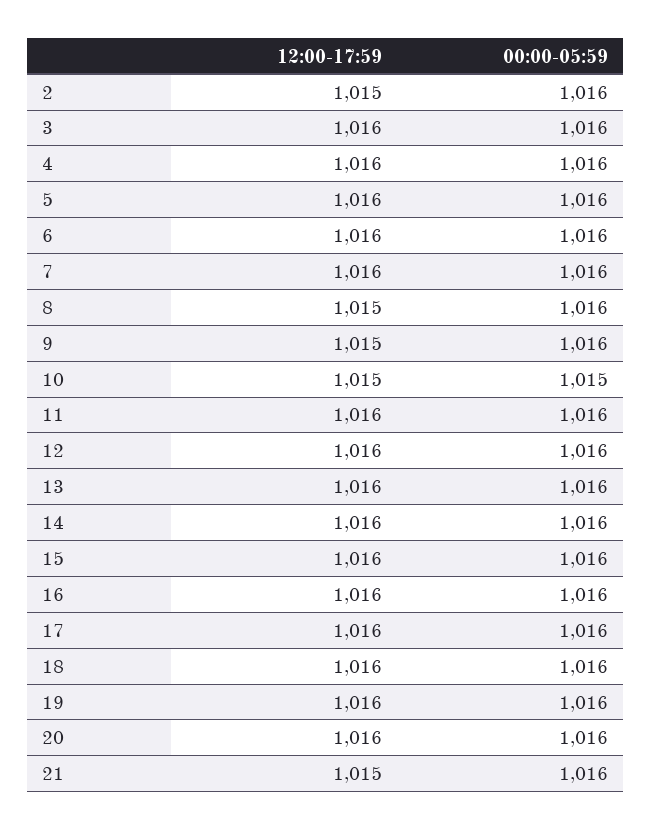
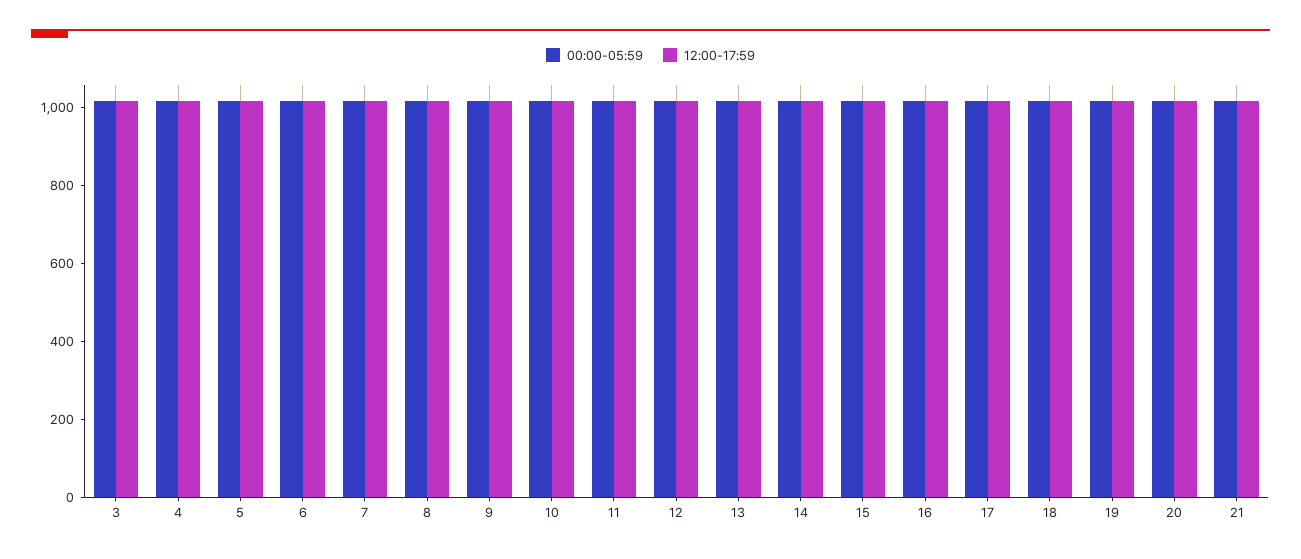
12:00-17:59, 2: 1015 -> none
00:00-05:59, 2: 1016 -> none

